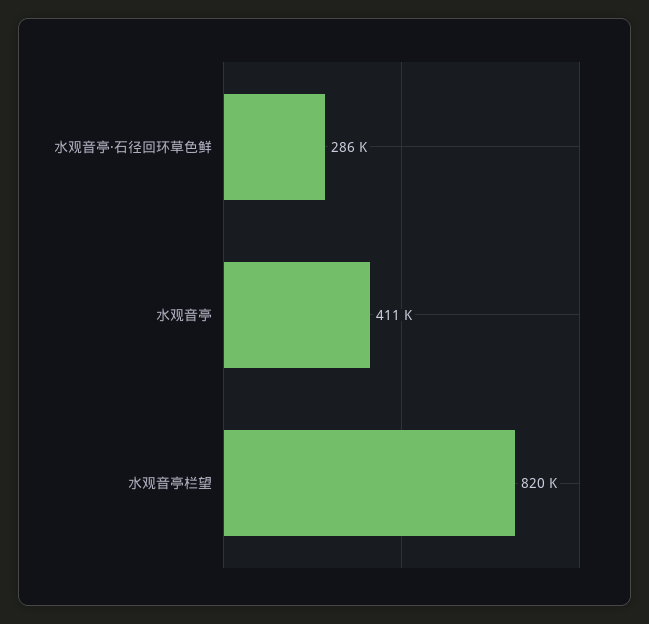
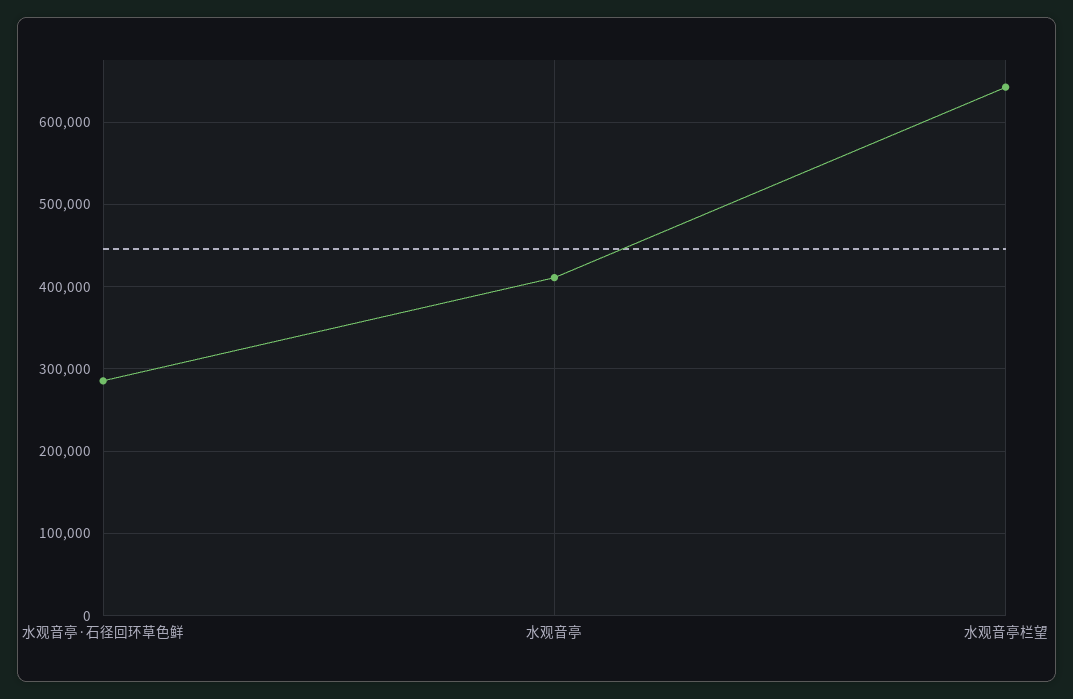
水观音亭栏望: 820000 -> 640000

